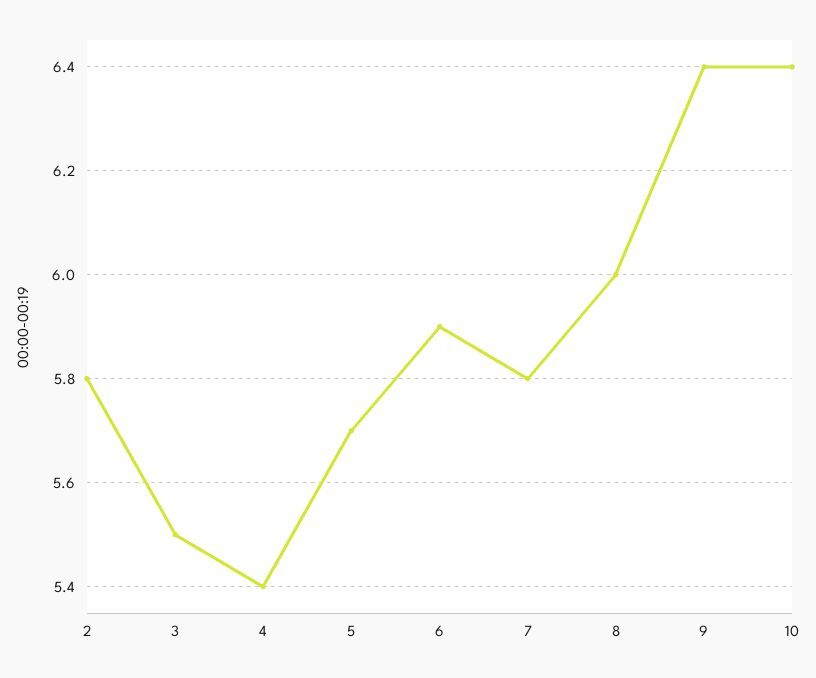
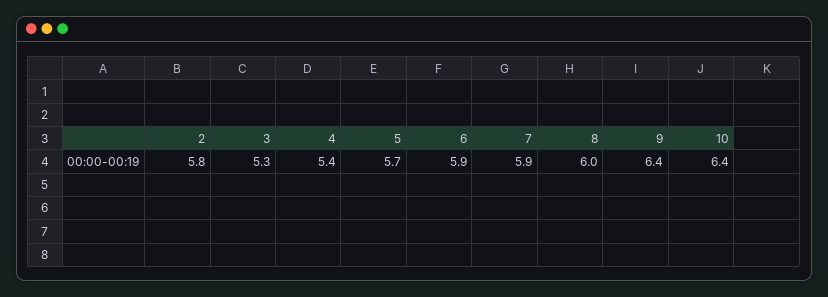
3: 5.5 -> 5.3
7: 5.8 -> 5.9

